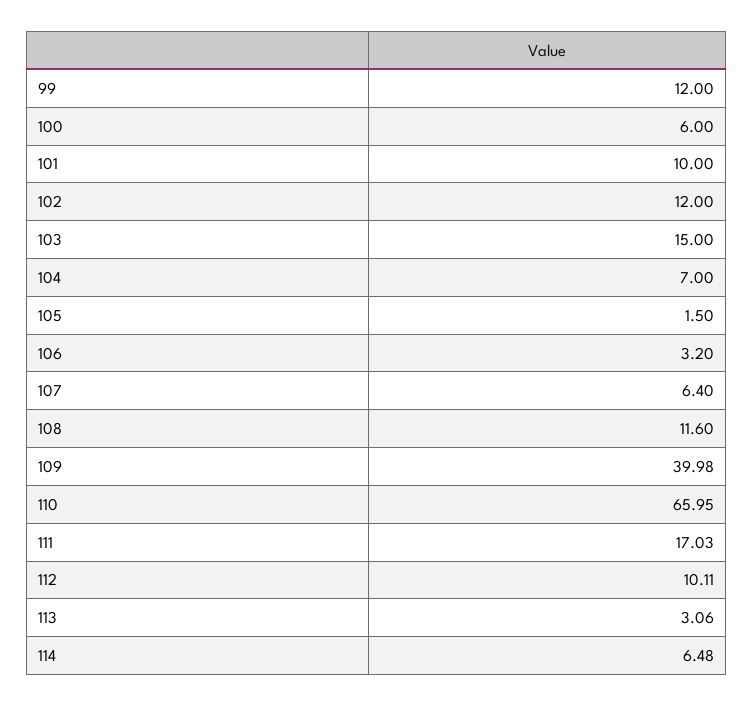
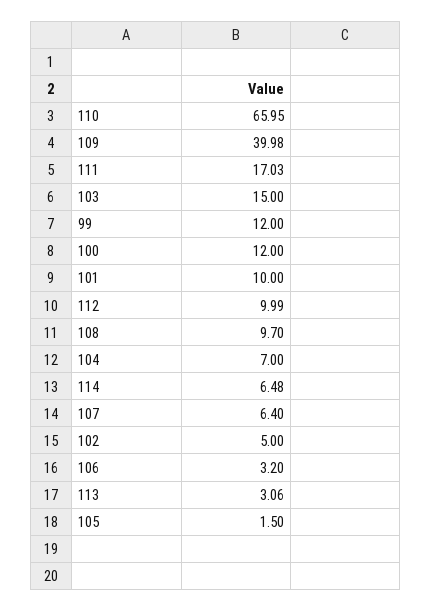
100: 6 -> 12
102: 12 -> 5
108: 11.6 -> 9.7
112: 10.11 -> 9.99

